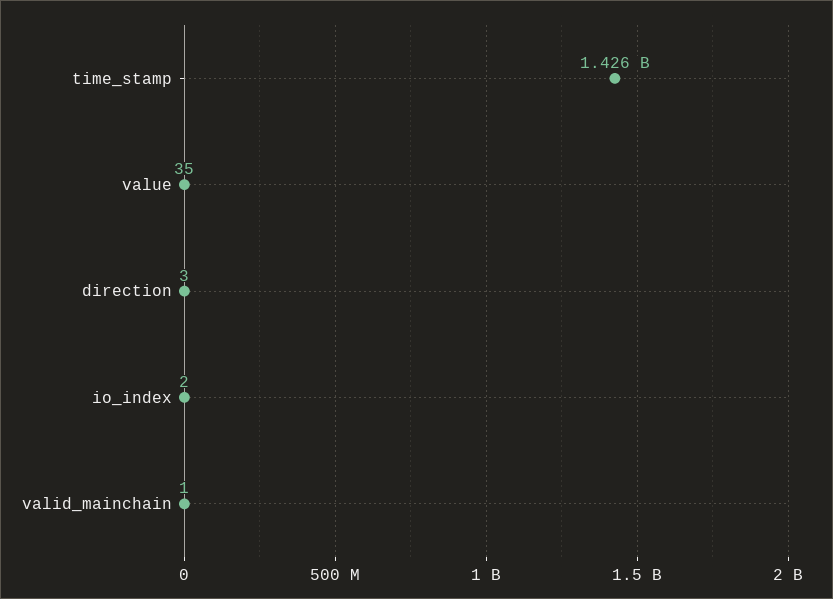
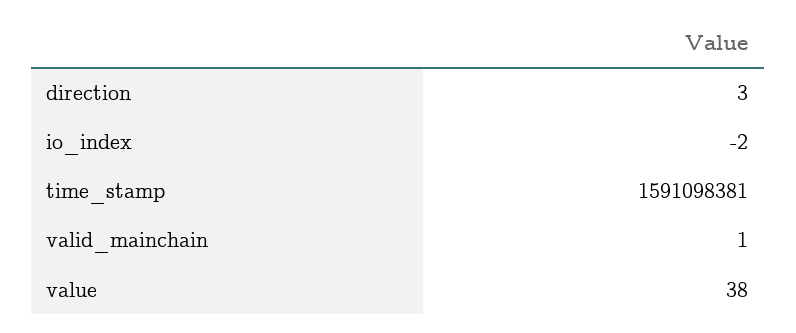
time_stamp: 1426000000 -> 1591098381
value: 35 -> 38
io_index: 2 -> -2

